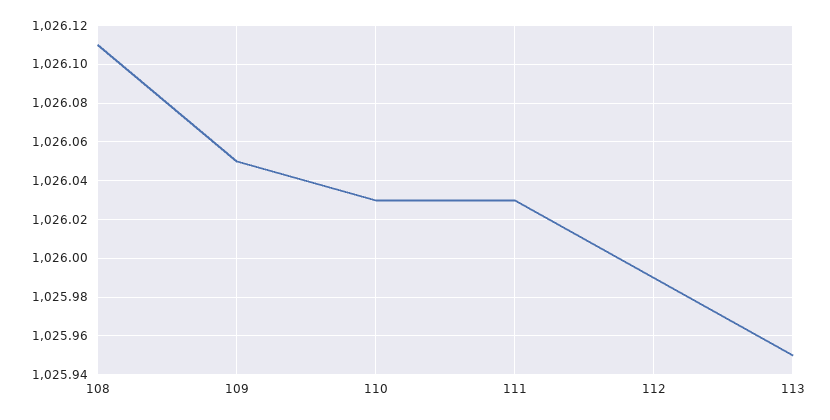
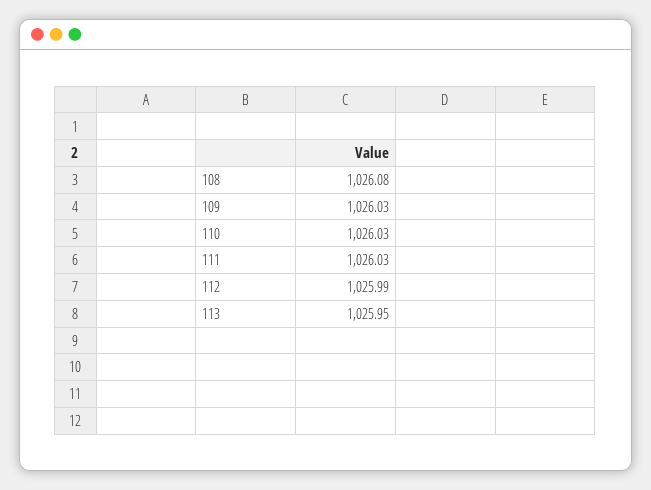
108: 1026.11 -> 1026.08
109: 1026.05 -> 1026.03

